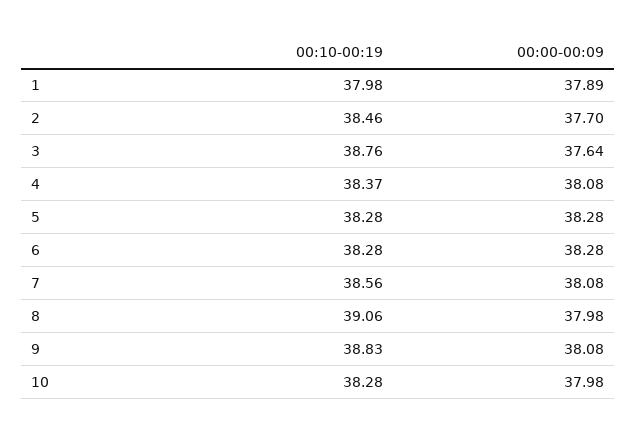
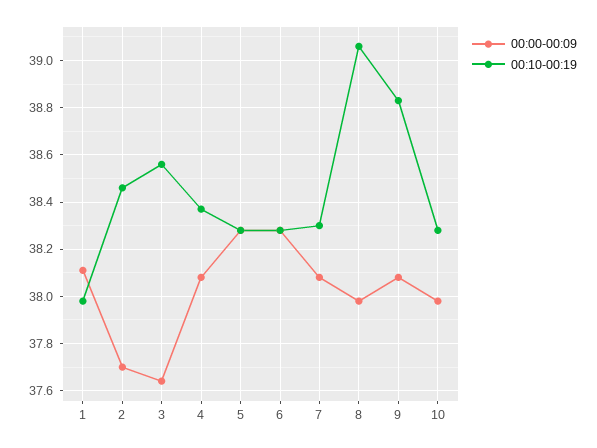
00:00-00:09, 1: 37.89 -> 38.1
00:10-00:19, 3: 38.76 -> 38.55
00:10-00:19, 7: 38.56 -> 38.3

